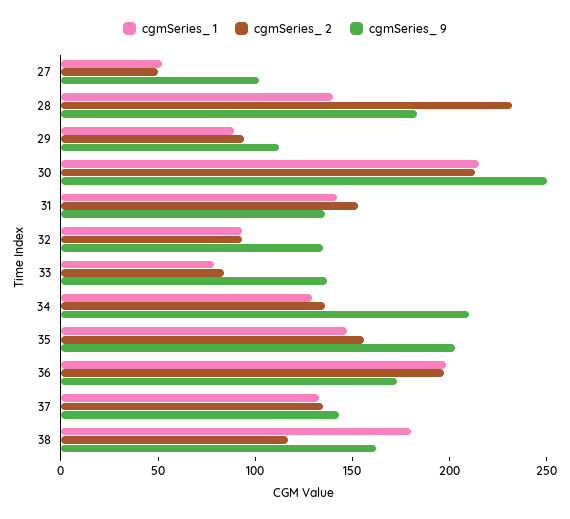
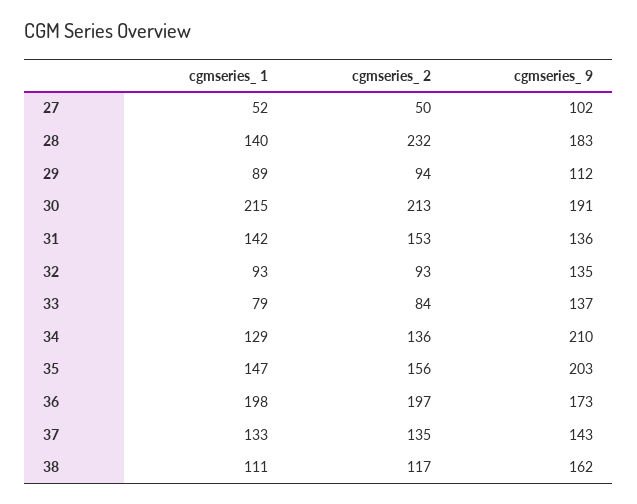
cgmSeries_ 9, 30: 250 -> 191
cgmSeries_ 1, 38: 180 -> 111

